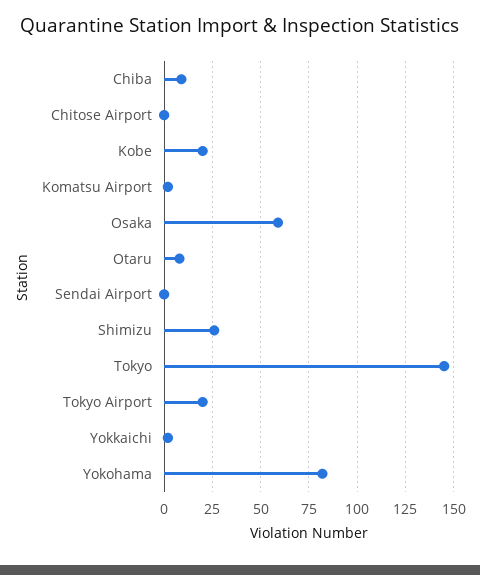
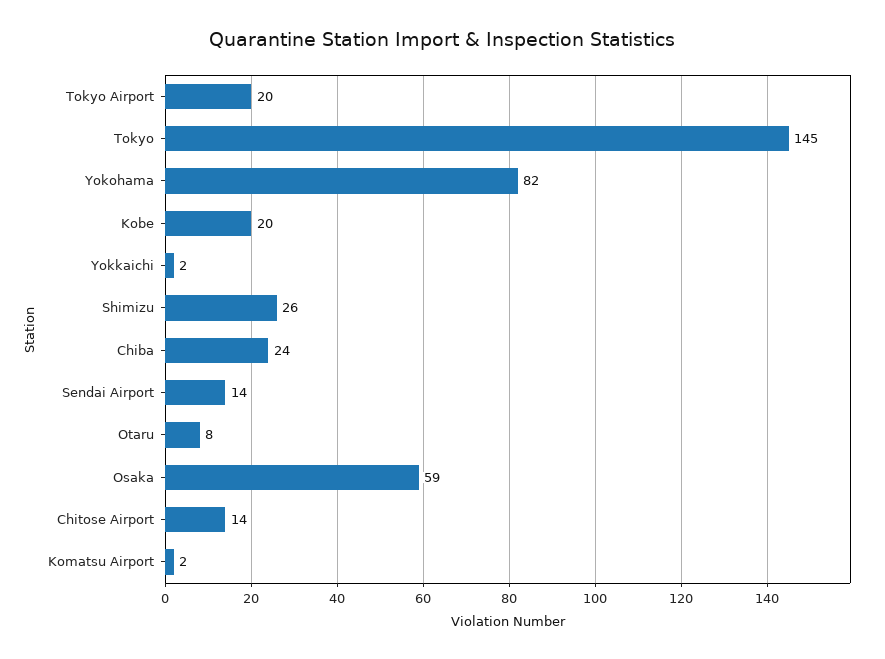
Chiba: 10 -> 24
Chitose Airport: 0 -> 14
Sendai Airport: 0 -> 14

